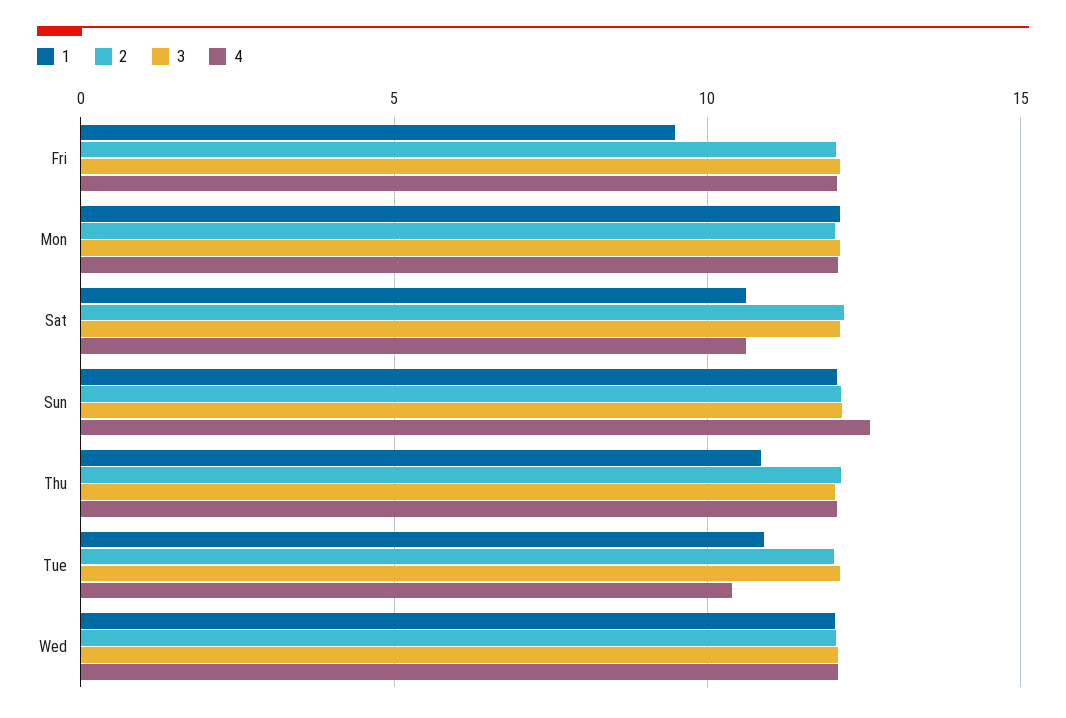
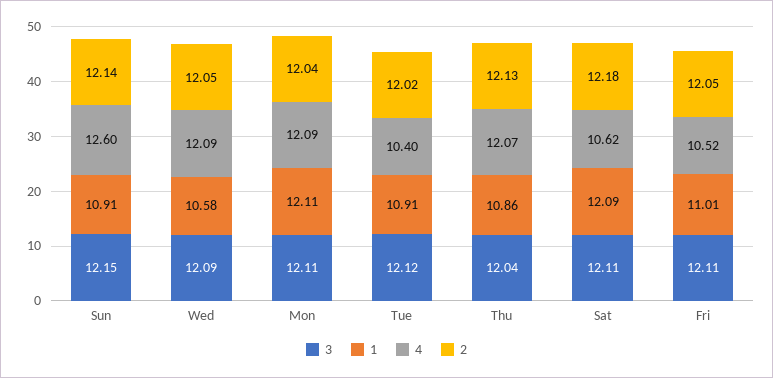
1, Fri: 9.5 -> 11.01
4, Fri: 12 -> 10.52
1, Sat: 10.5 -> 12.09
1, Sun: 12 -> 10.91
1, Wed: 12 -> 10.58

